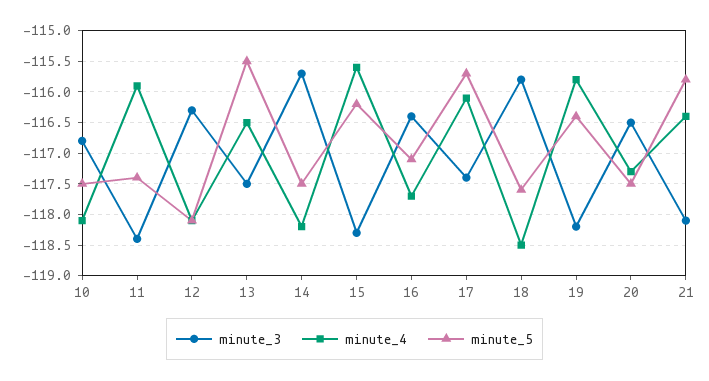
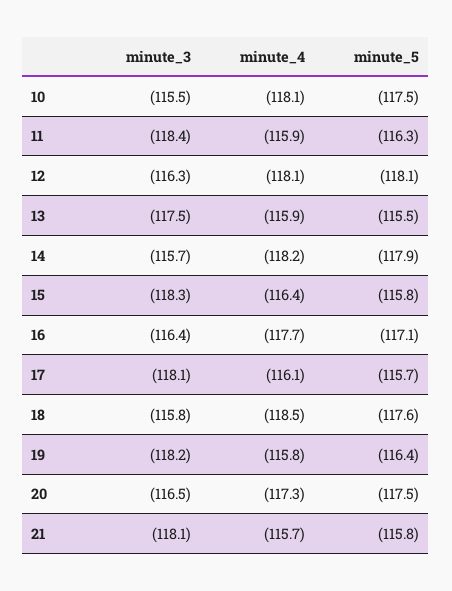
minute_3, 10: -116.8 -> -115.5
minute_5, 11: -117.4 -> -116.3
minute_4, 13: -116.5 -> -115.9
minute_5, 14: -117.5 -> -117.9
minute_4, 15: -115.6 -> -116.4
minute_5, 15: -116.2 -> -115.8
minute_3, 17: -117.4 -> -118.1
minute_4, 21: -116.4 -> -115.7

